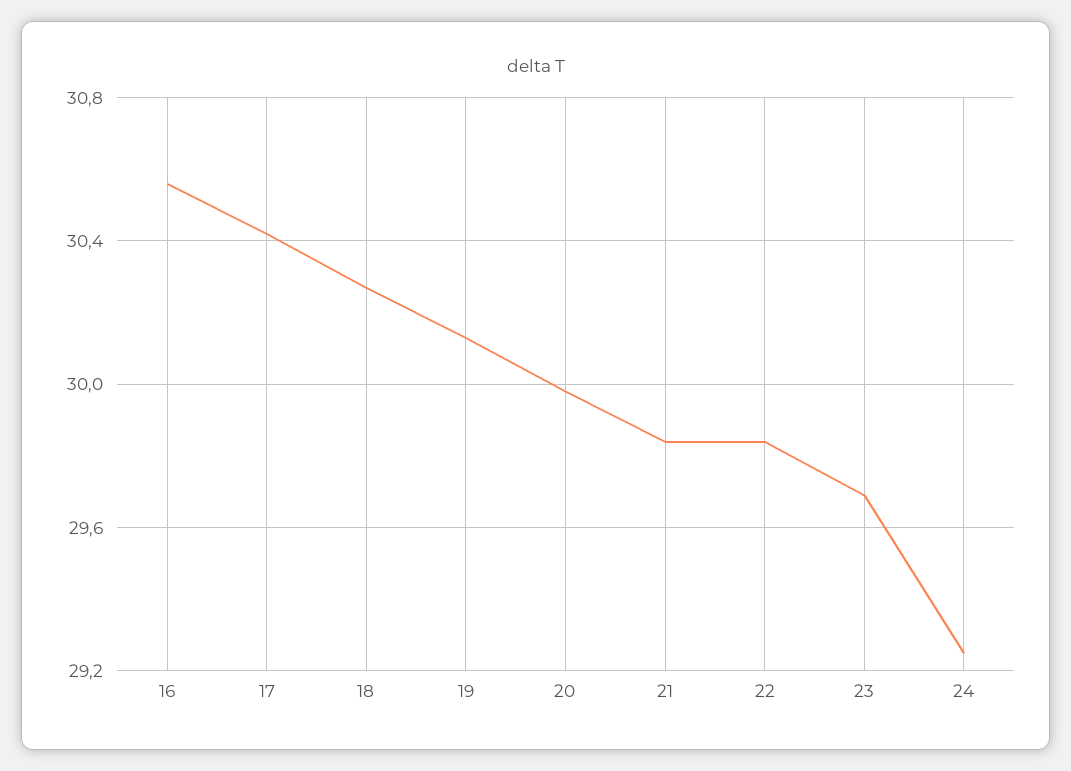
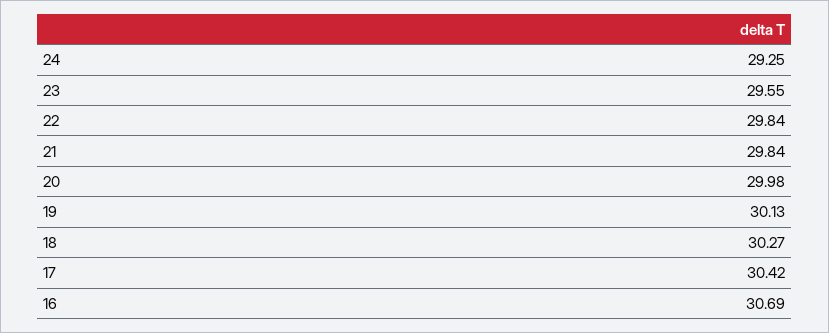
16: 30.55 -> 30.69
23: 29.7 -> 29.55

